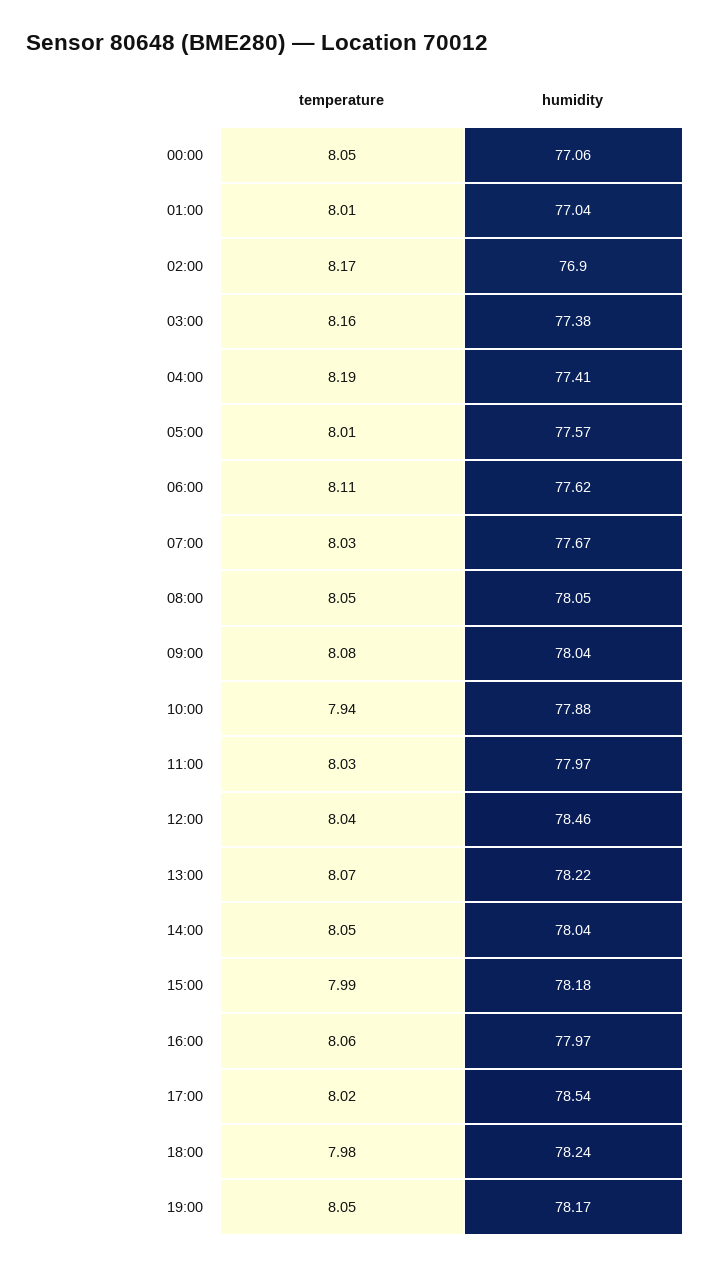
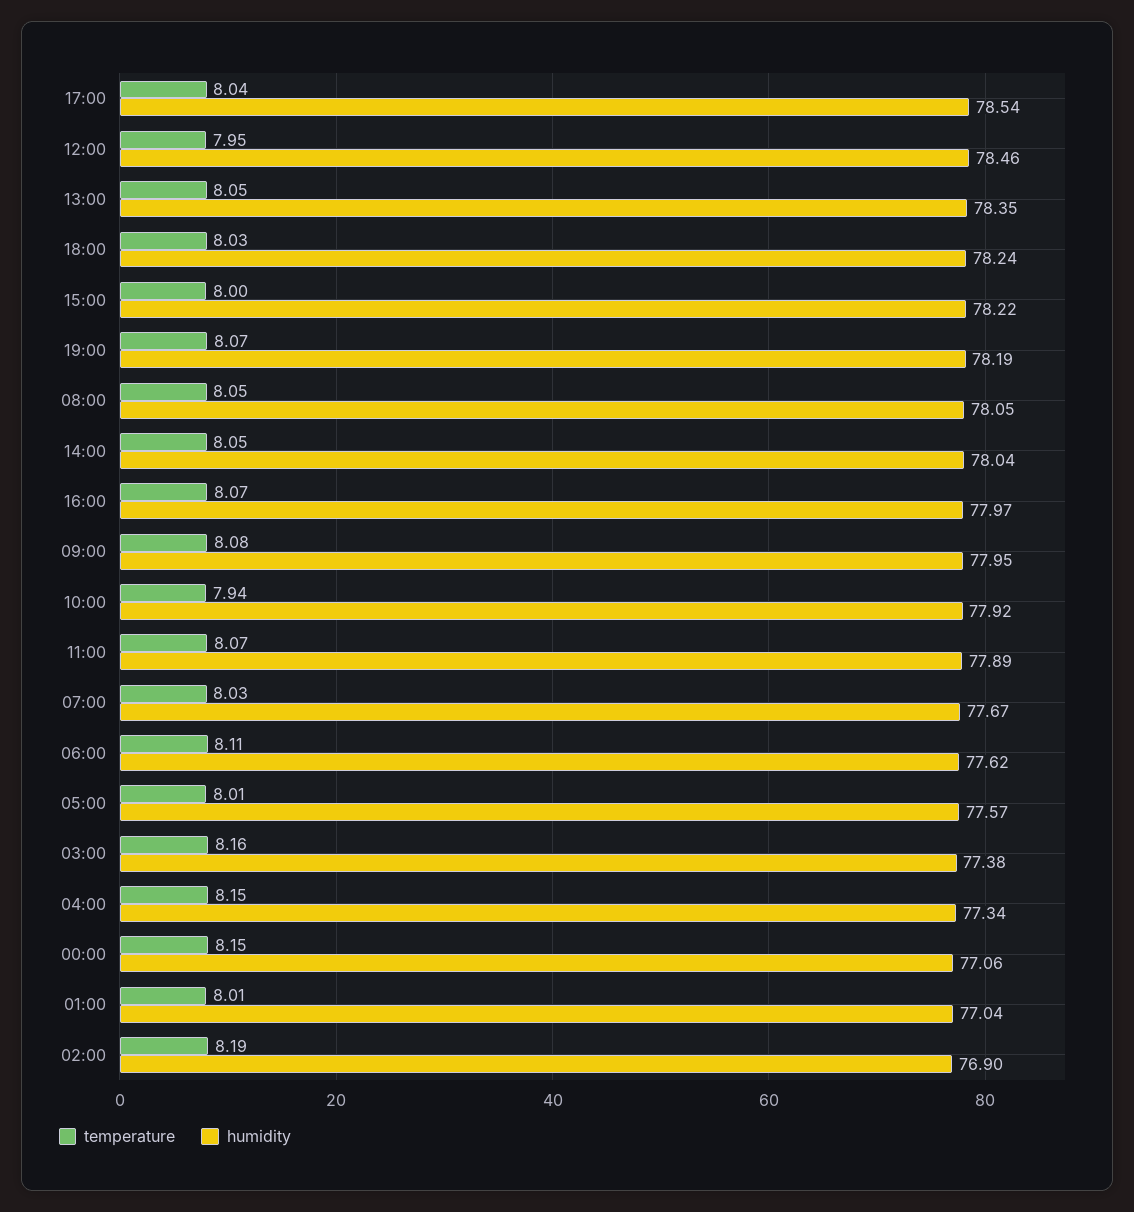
temperature, 00:00: 8.05 -> 8.15
temperature, 02:00: 8.17 -> 8.19
temperature, 04:00: 8.19 -> 8.15
humidity, 04:00: 77.41 -> 77.34
humidity, 09:00: 78.04 -> 77.95
humidity, 10:00: 77.88 -> 77.92
temperature, 11:00: 8.03 -> 8.07
humidity, 11:00: 77.97 -> 77.89
temperature, 12:00: 8.04 -> 7.95
temperature, 13:00: 8.07 -> 8.05
humidity, 13:00: 78.22 -> 78.35
temperature, 15:00: 7.99 -> 8
humidity, 15:00: 78.18 -> 78.22
temperature, 16:00: 8.06 -> 8.07
temperature, 17:00: 8.02 -> 8.04
temperature, 18:00: 7.98 -> 8.03
temperature, 19:00: 8.05 -> 8.07
humidity, 19:00: 78.17 -> 78.19

